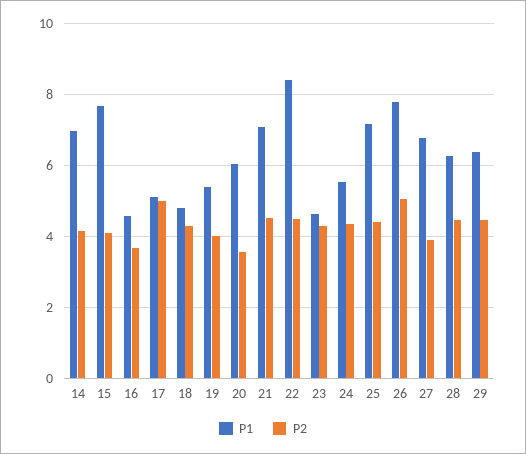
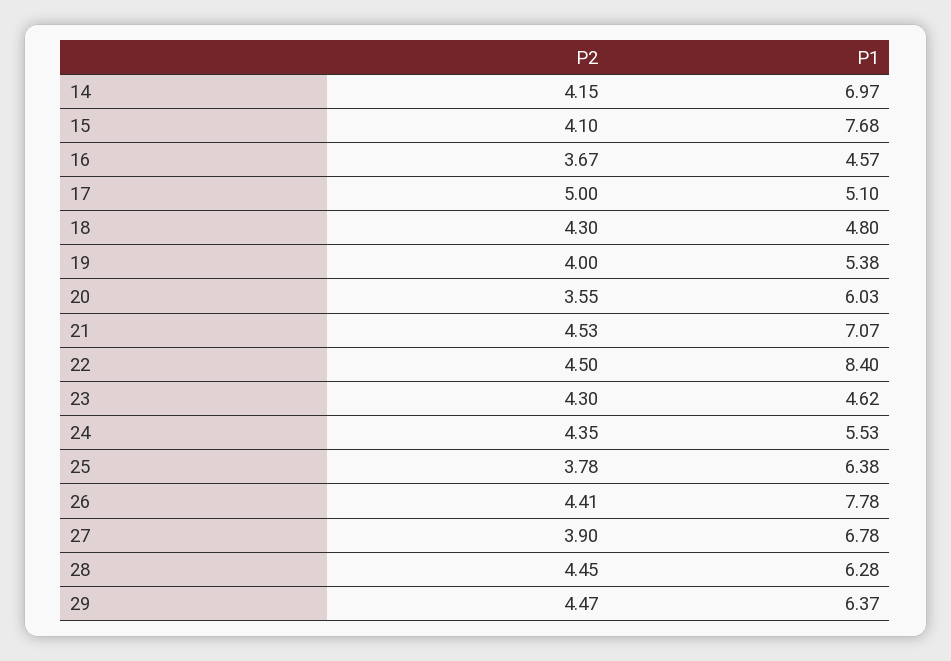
P1, 25: 7.2 -> 6.38
P2, 25: 4.4 -> 3.78
P2, 26: 5 -> 4.41

